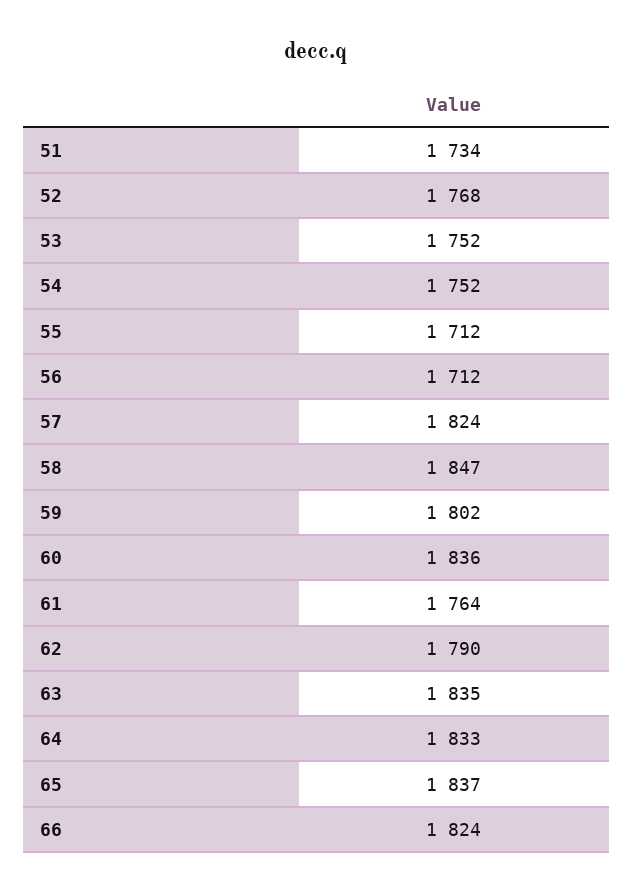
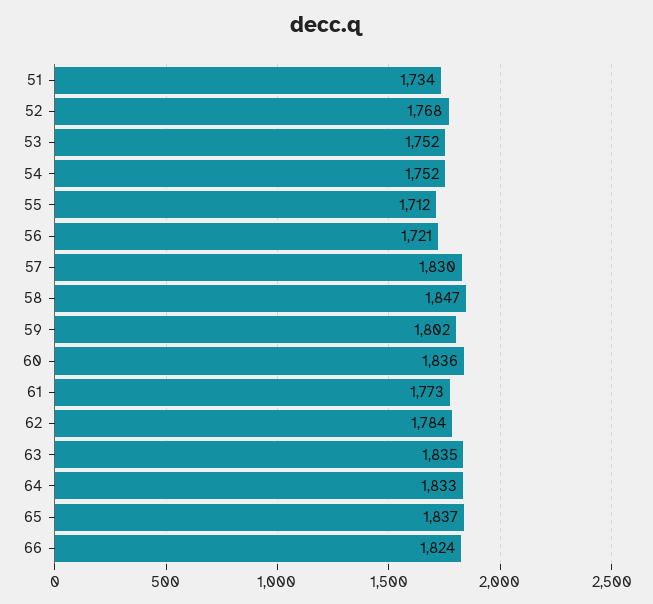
56: 1712 -> 1721
57: 1824 -> 1830
61: 1764 -> 1773
62: 1790 -> 1784

